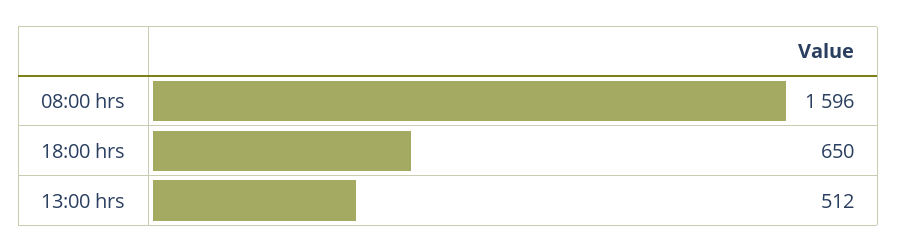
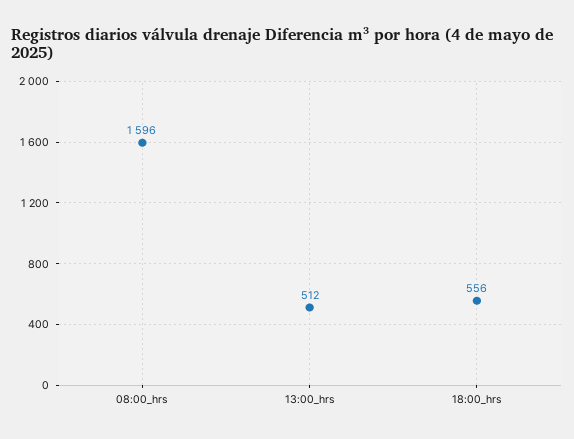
18:00 hrs: 650 -> 556

